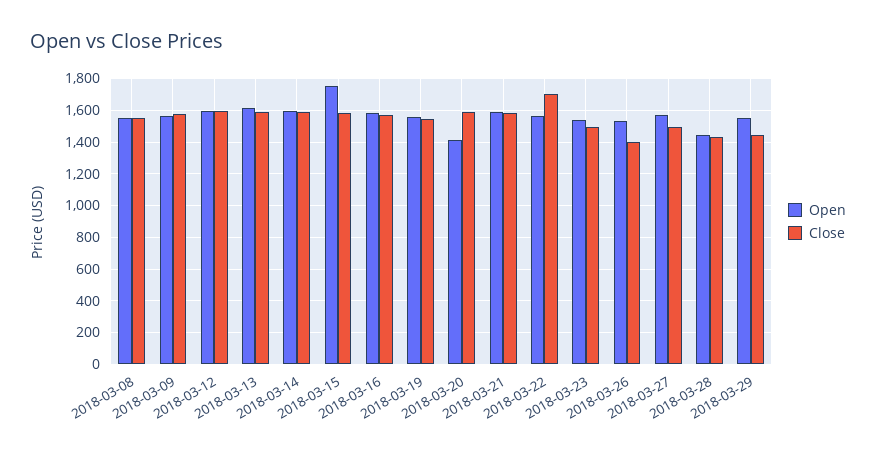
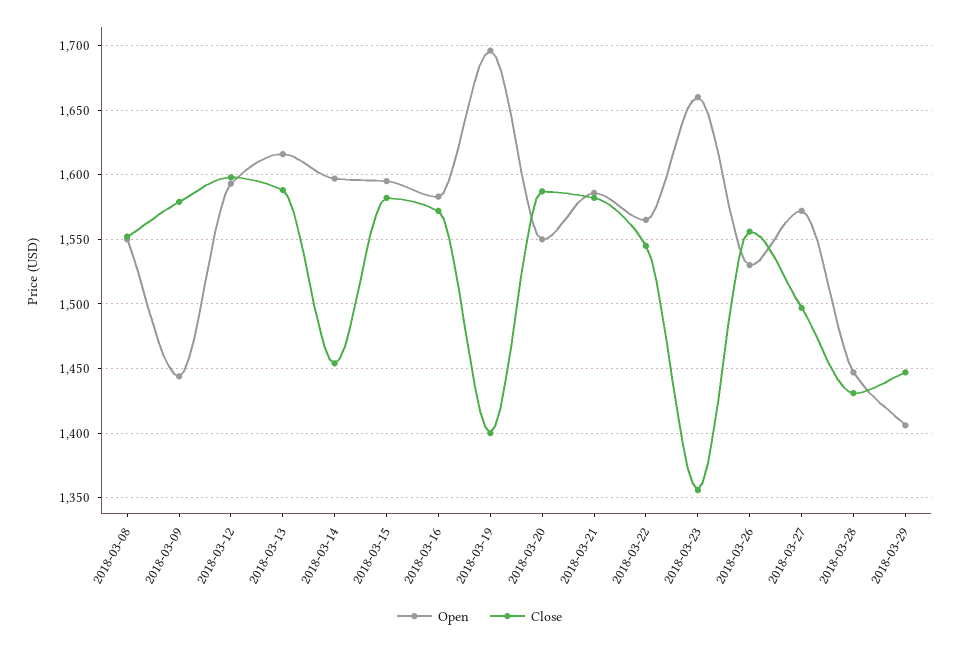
Open, 2018-03-09: 1550 -> 1445
Close, 2018-03-14: 1600 -> 1455
Open, 2018-03-15: 1750 -> 1595
Open, 2018-03-19: 1550 -> 1695
Close, 2018-03-19: 1550 -> 1400
Open, 2018-03-20: 1400 -> 1550
Close, 2018-03-22: 1700 -> 1545
Open, 2018-03-23: 1550 -> 1660
Close, 2018-03-23: 1500 -> 1355
Close, 2018-03-26: 1400 -> 1555
Open, 2018-03-29: 1550 -> 1405

